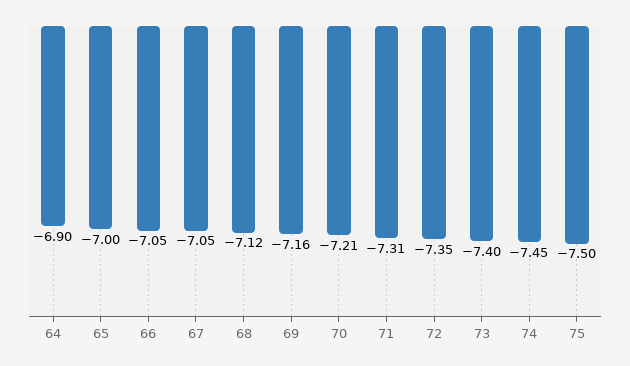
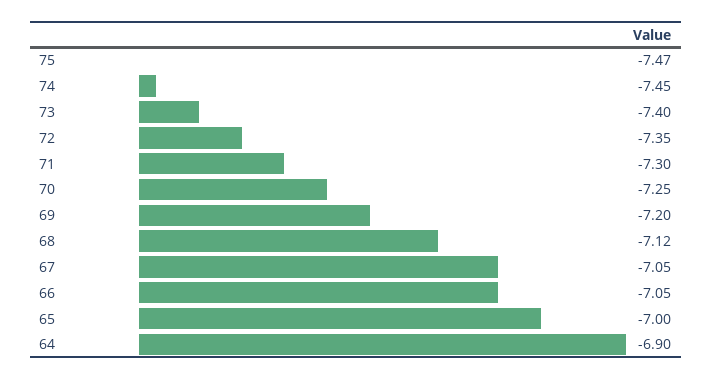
69: -7.16 -> -7.2
70: -7.21 -> -7.25
71: -7.31 -> -7.3
75: -7.5 -> -7.47

